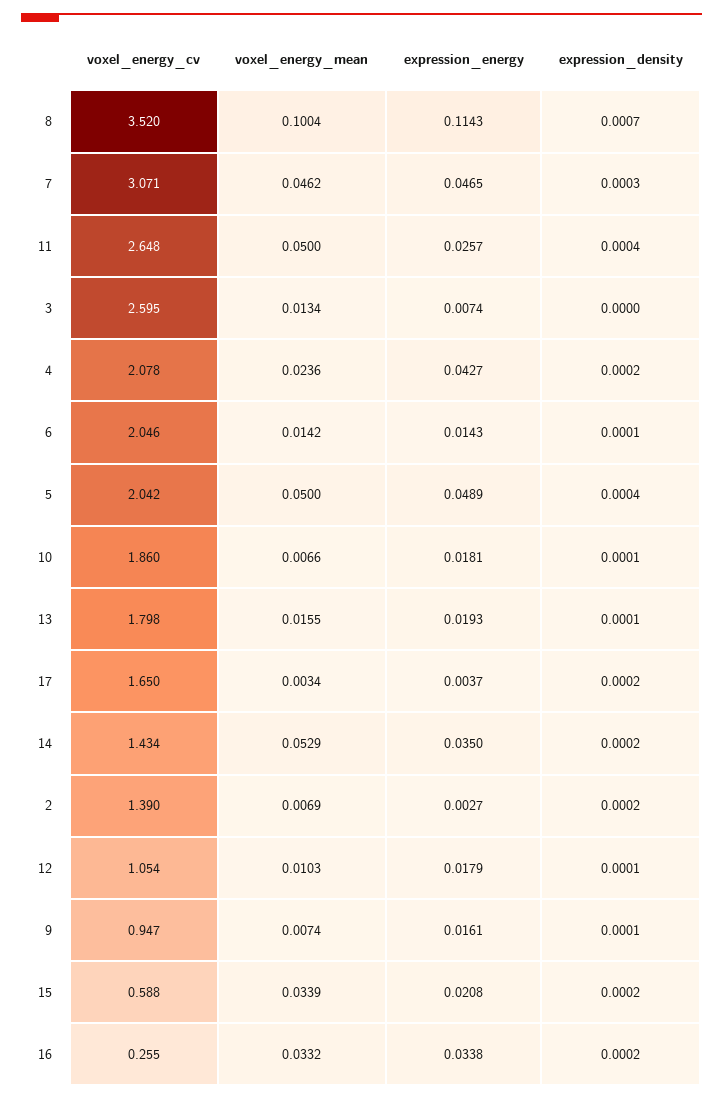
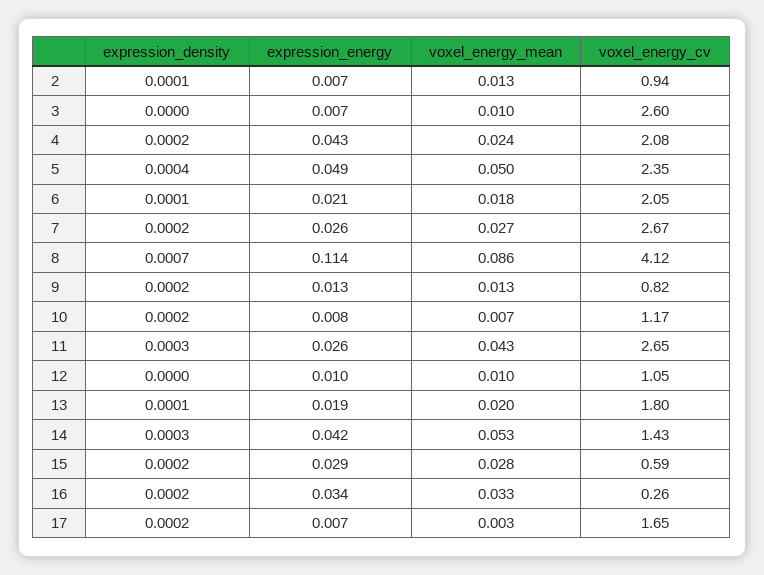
voxel_energy_cv, 8: 3.52 -> 4.12
voxel_energy_mean, 8: 0.1004 -> 0.086
voxel_energy_cv, 7: 3.071 -> 2.67
voxel_energy_mean, 7: 0.0462 -> 0.027
expression_energy, 7: 0.0465 -> 0.026
expression_density, 7: 0.0003 -> 0.0002
voxel_energy_mean, 11: 0.05 -> 0.043
expression_density, 11: 0.0004 -> 0.0003
voxel_energy_mean, 3: 0.0134 -> 0.01
voxel_energy_mean, 6: 0.0142 -> 0.018
expression_energy, 6: 0.0143 -> 0.021
voxel_energy_cv, 5: 2.042 -> 2.35
voxel_energy_cv, 10: 1.86 -> 1.17
expression_energy, 10: 0.0181 -> 0.008
expression_density, 10: 0.0001 -> 0.0002
voxel_energy_mean, 13: 0.0155 -> 0.02
expression_energy, 17: 0.0037 -> 0.007
expression_energy, 14: 0.035 -> 0.042
expression_density, 14: 0.0002 -> 0.0003
voxel_energy_cv, 2: 1.39 -> 0.94
voxel_energy_mean, 2: 0.0069 -> 0.013
expression_energy, 2: 0.0027 -> 0.007
expression_density, 2: 0.0002 -> 0.0001
expression_energy, 12: 0.0179 -> 0.01
expression_density, 12: 0.0001 -> 0
voxel_energy_cv, 9: 0.947 -> 0.82
voxel_energy_mean, 9: 0.0074 -> 0.013
expression_energy, 9: 0.0161 -> 0.013
expression_density, 9: 0.0001 -> 0.0002
voxel_energy_mean, 15: 0.0339 -> 0.028
expression_energy, 15: 0.0208 -> 0.029

